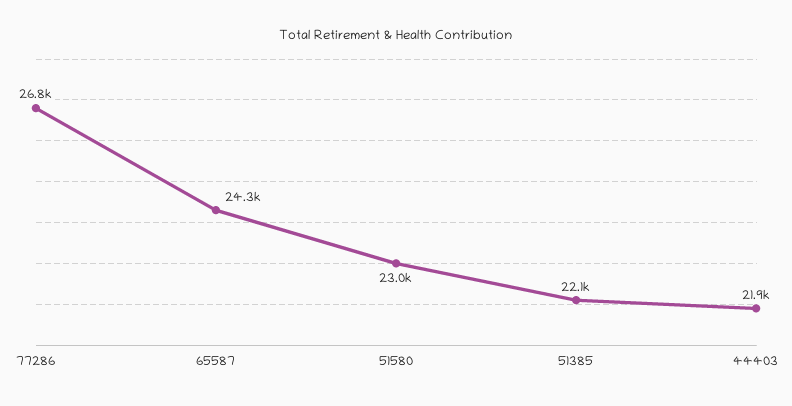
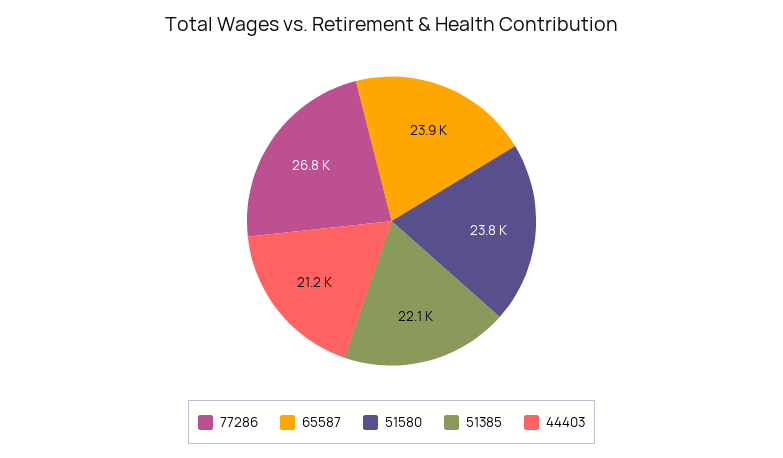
65587: 24300 -> 23900
51580: 23000 -> 23800
44403: 21900 -> 21200

